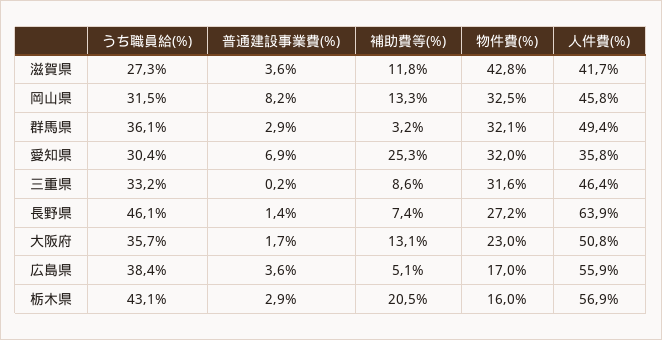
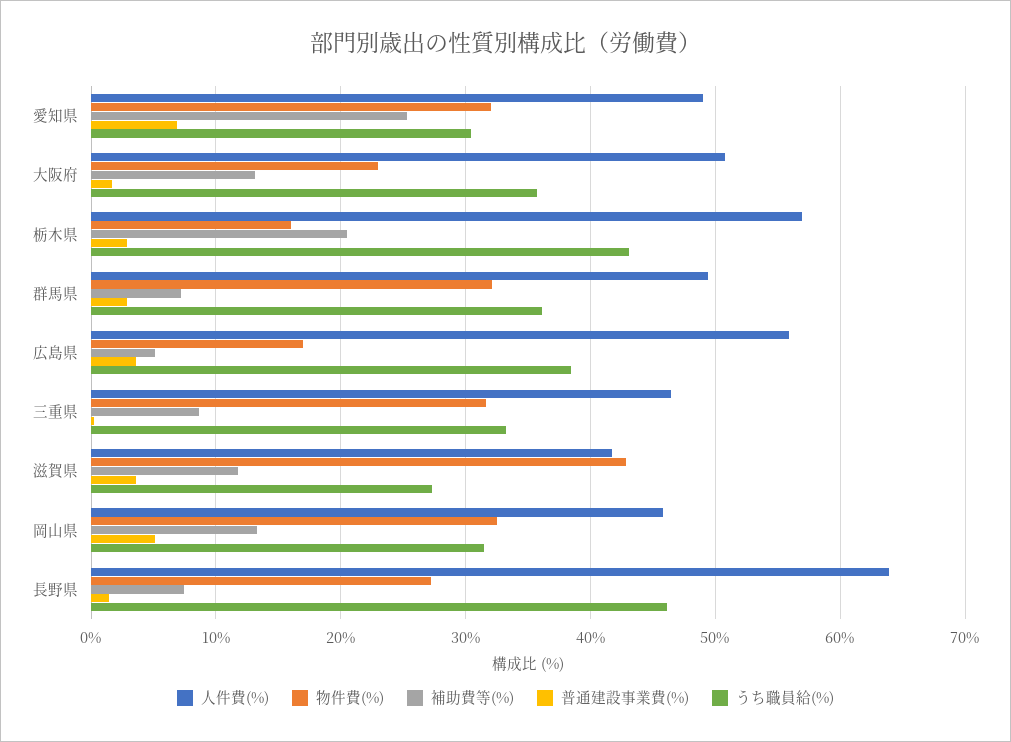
普通建設事業費(%), 岡山県: 8.2 -> 5
補助費等(%), 群馬県: 3.2 -> 7
人件費(%), 愛知県: 35.8 -> 49

